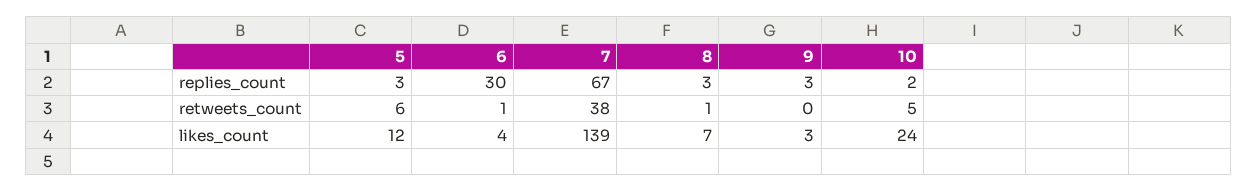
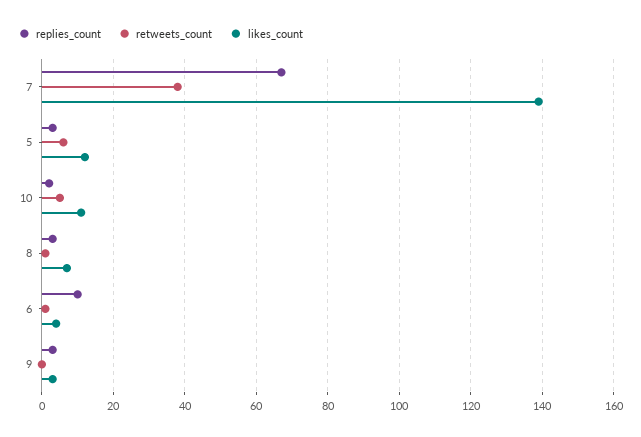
replies_count, 6: 30 -> 10
likes_count, 10: 24 -> 10

